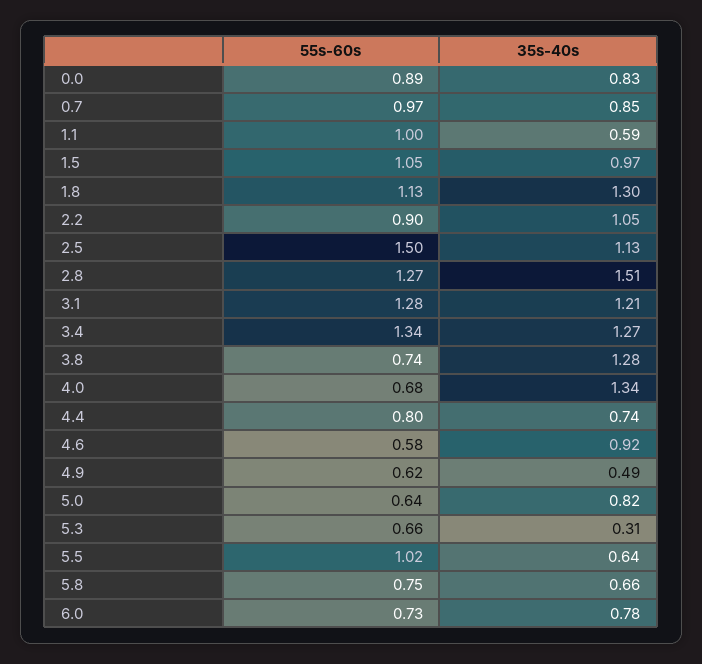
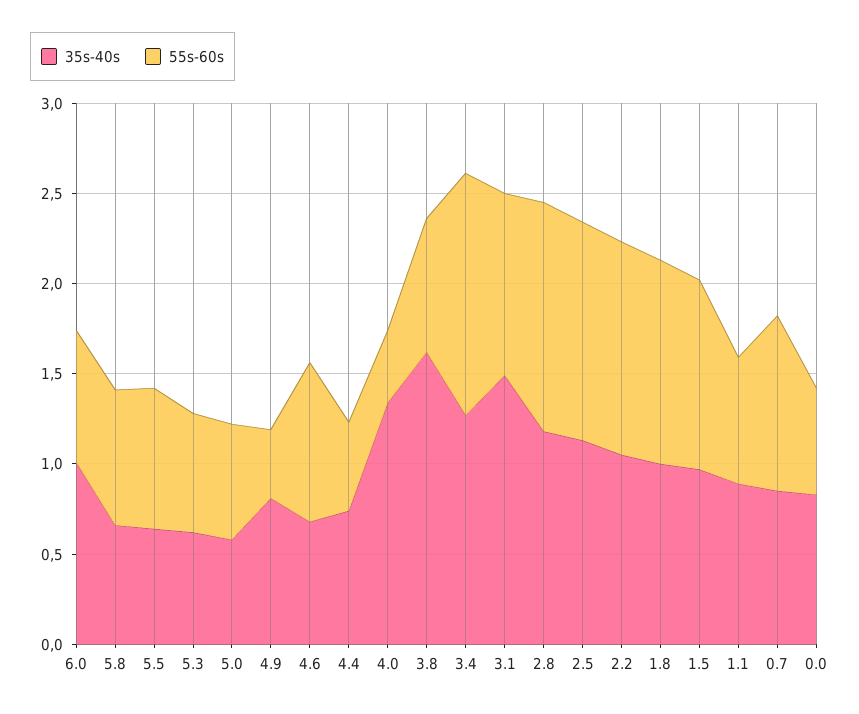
55s-60s, 0.0: 0.89 -> 0.6
55s-60s, 1.1: 1 -> 0.7
35s-40s, 1.1: 0.59 -> 0.9
35s-40s, 1.8: 1.3 -> 1
55s-60s, 2.2: 0.9 -> 1.2
55s-60s, 2.5: 1.5 -> 1.2
35s-40s, 2.8: 1.51 -> 1.2
55s-60s, 3.1: 1.28 -> 1
35s-40s, 3.1: 1.21 -> 1.5
35s-40s, 3.8: 1.28 -> 1.6
55s-60s, 4.0: 0.68 -> 0.4
55s-60s, 4.4: 0.8 -> 0.5
55s-60s, 4.6: 0.58 -> 0.9
35s-40s, 4.6: 0.92 -> 0.7
55s-60s, 4.9: 0.62 -> 0.4
35s-40s, 4.9: 0.49 -> 0.8
35s-40s, 5.0: 0.82 -> 0.6
35s-40s, 5.3: 0.31 -> 0.6
55s-60s, 5.5: 1.02 -> 0.8
35s-40s, 6.0: 0.78 -> 1

